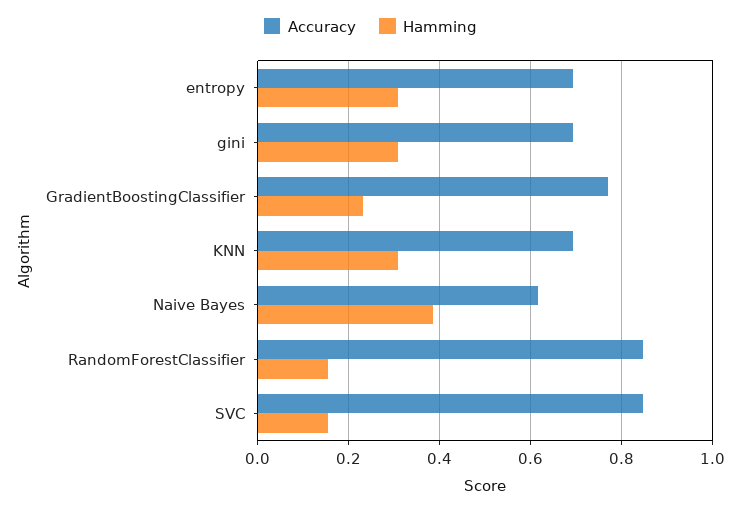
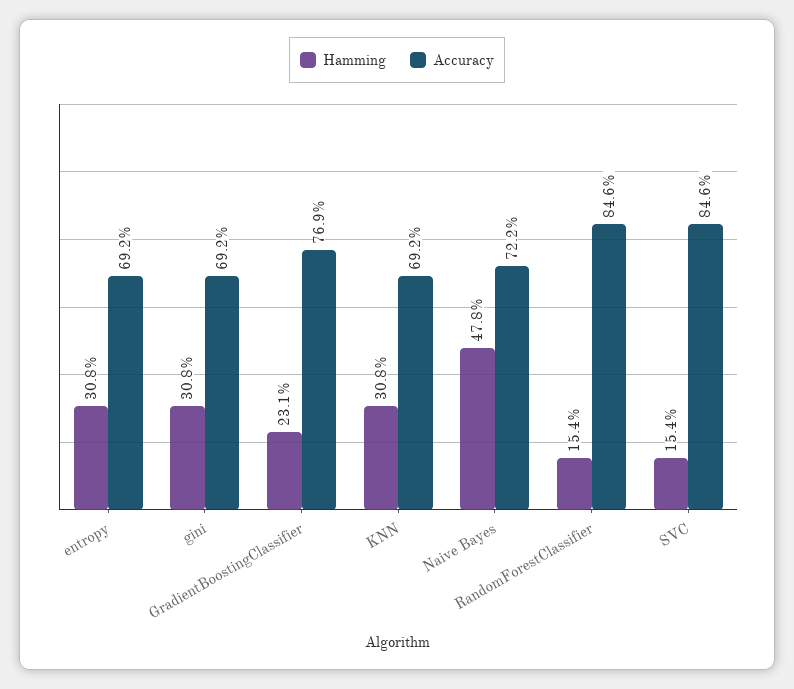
Accuracy, Naive Bayes: 0.62 -> 0.722
Hamming, Naive Bayes: 0.38 -> 0.478

